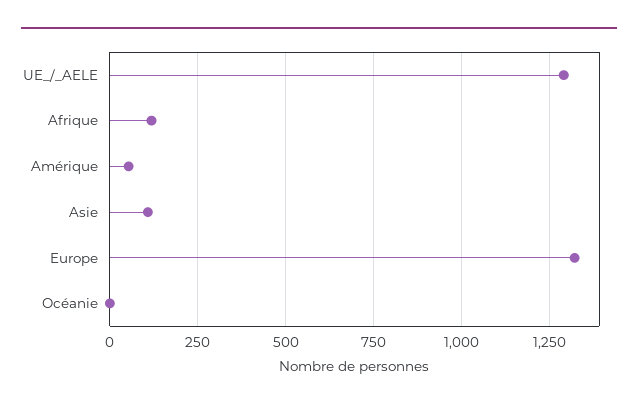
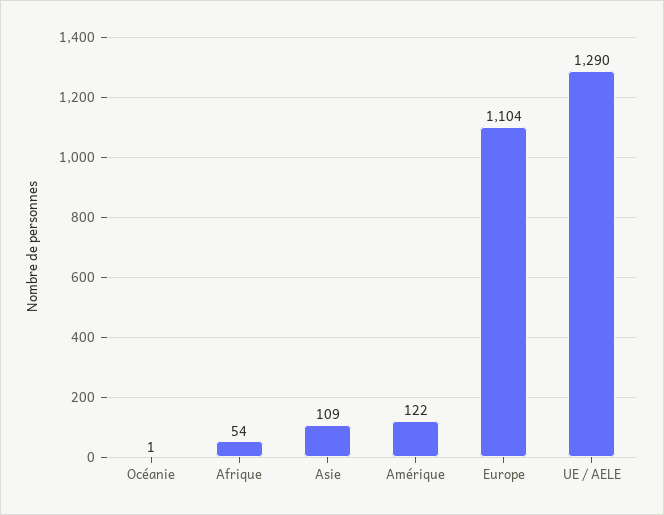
Afrique: 125 -> 54
Amérique: 50 -> 122
Europe: 1325 -> 1104

